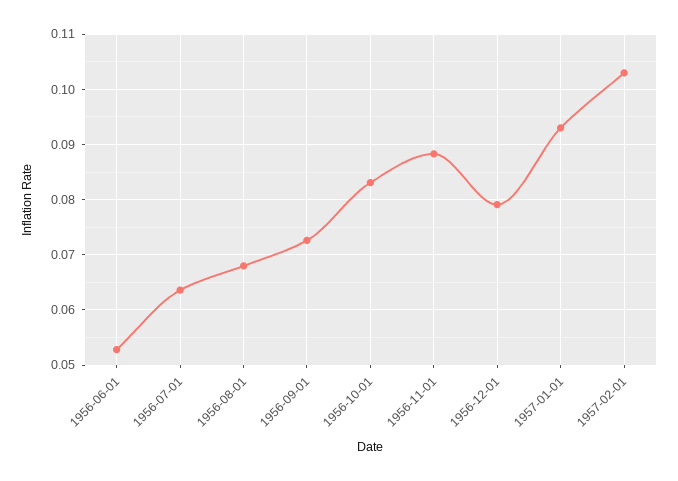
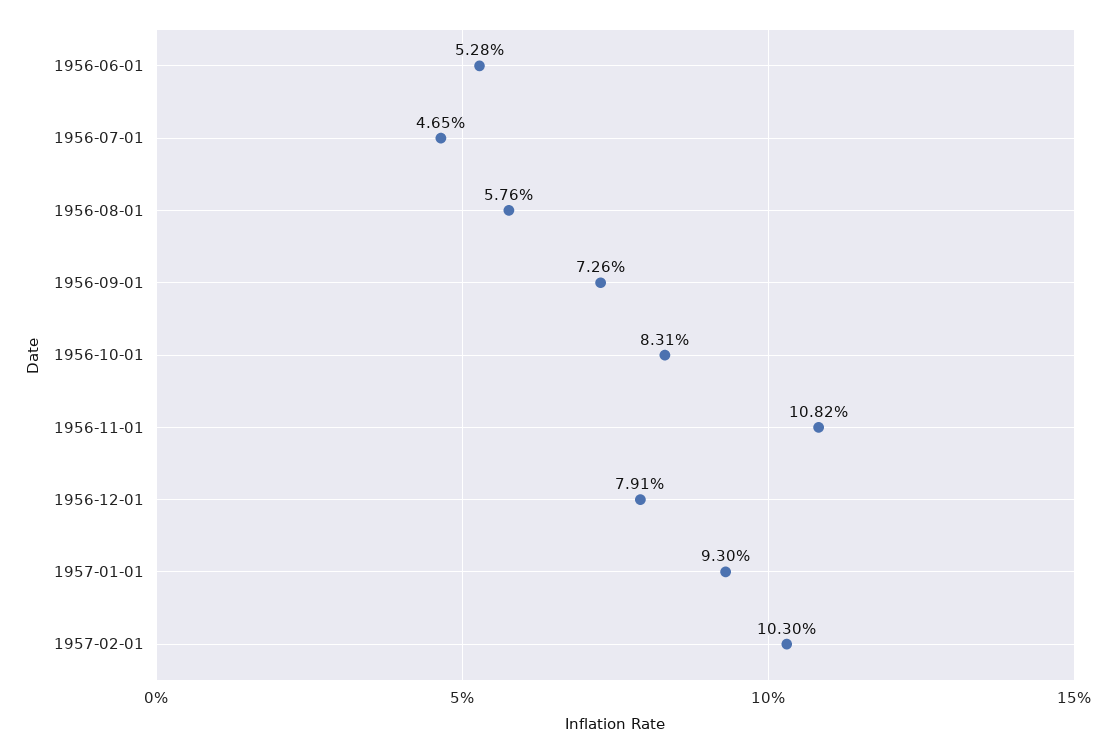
1956-07-01: 0.064 -> 0.0465
1956-08-01: 0.068 -> 0.0576
1956-11-01: 0.088 -> 0.1082

